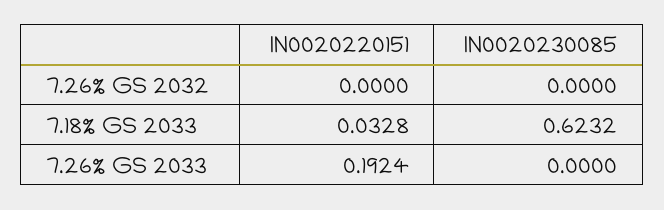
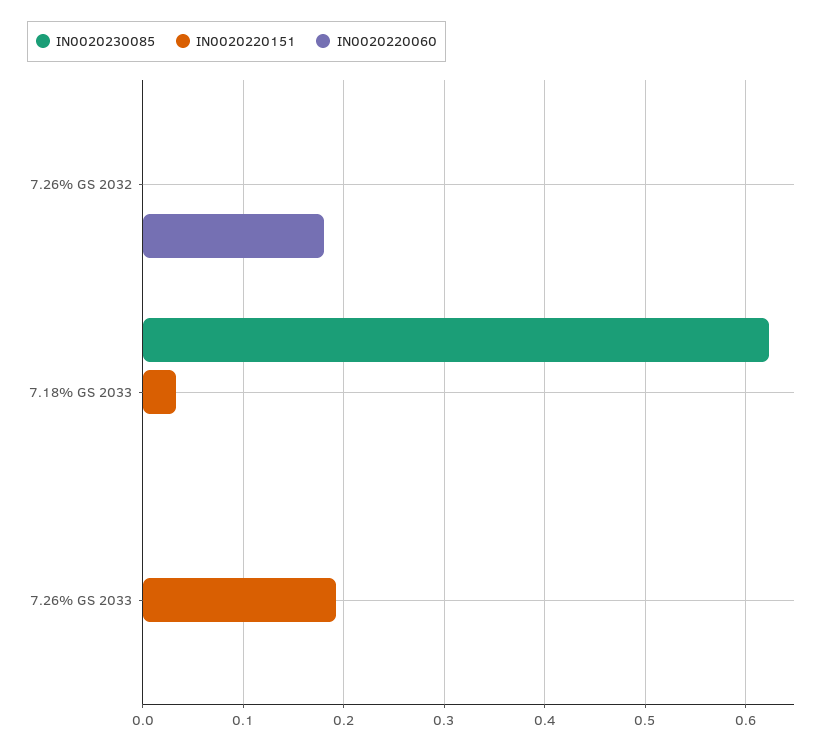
IN0020220060, 7.26% GS 2032: none -> 0.18
IN0020220060, 7.18% GS 2033: none -> 0
IN0020220060, 7.26% GS 2033: none -> 0

